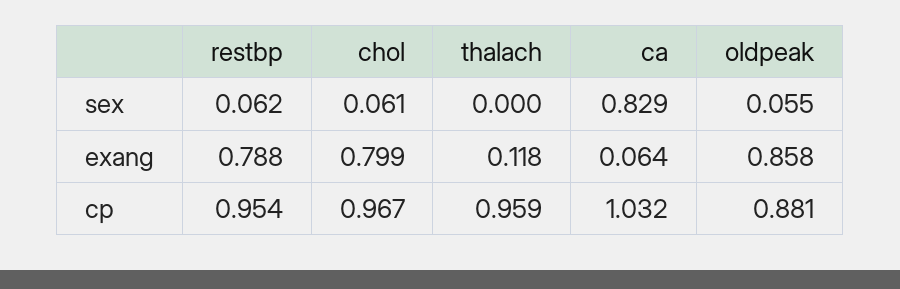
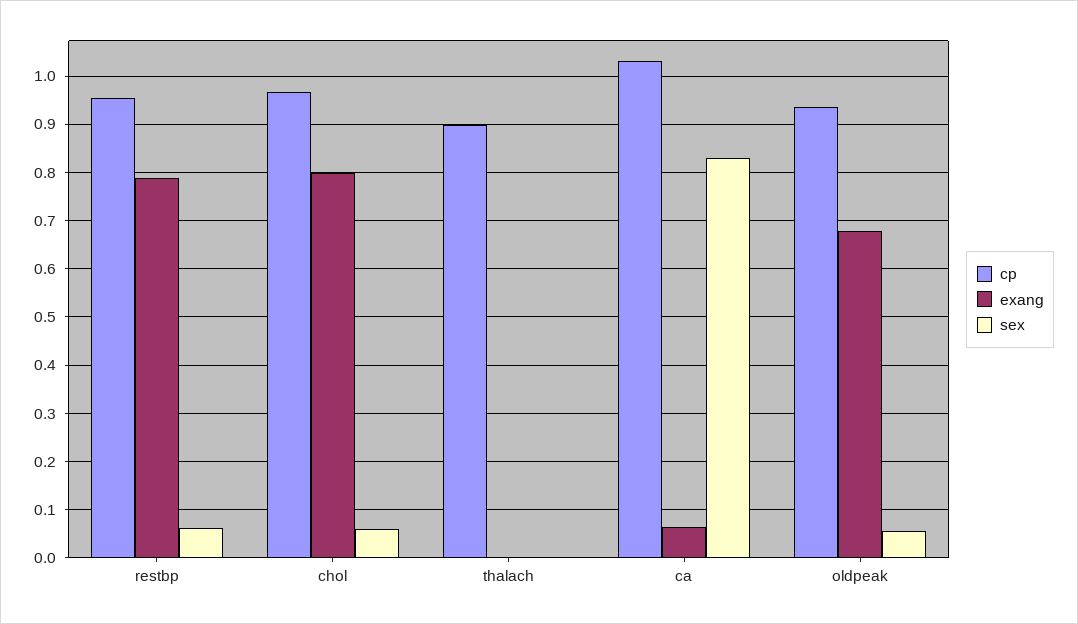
exang, thalach: 0.118 -> 0
exang, oldpeak: 0.858 -> 0.68
cp, thalach: 0.959 -> 0.9
cp, oldpeak: 0.881 -> 0.94

